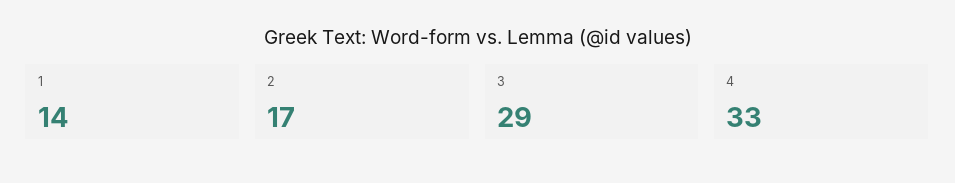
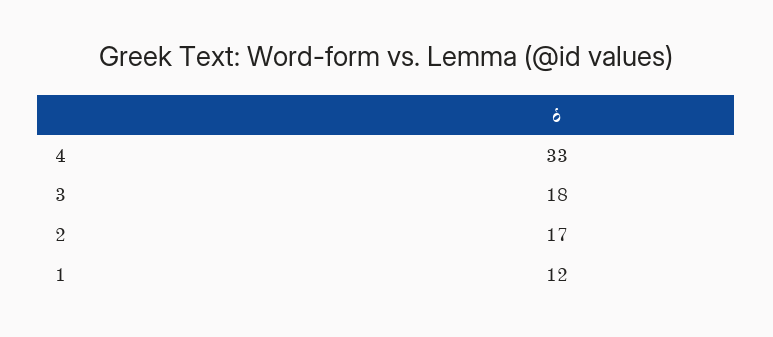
1: 14 -> 12
3: 29 -> 18

